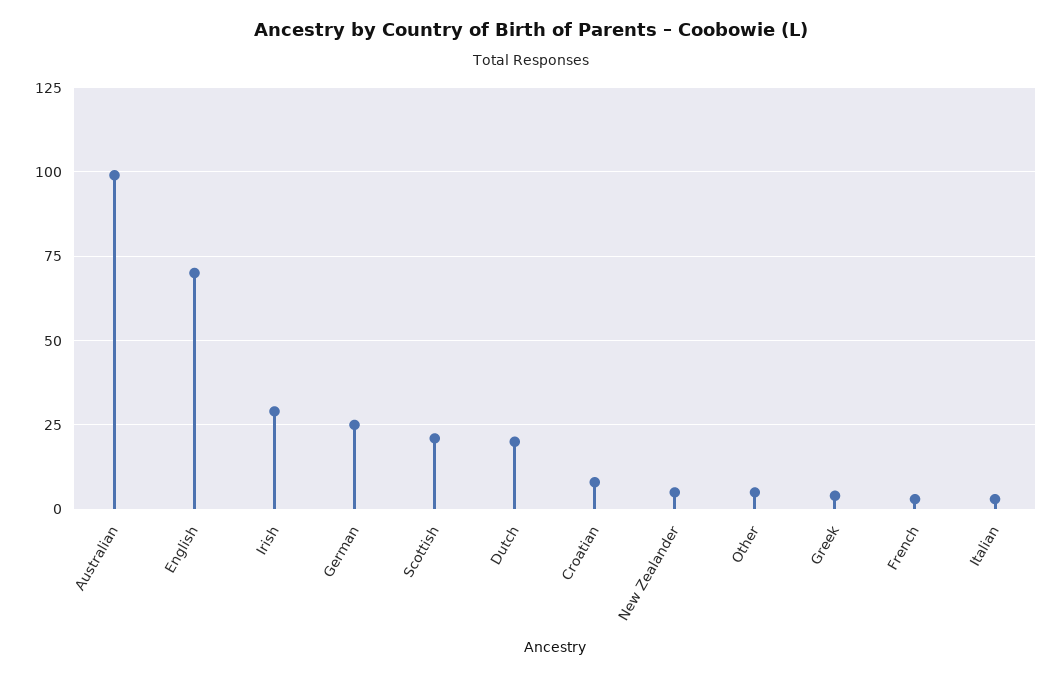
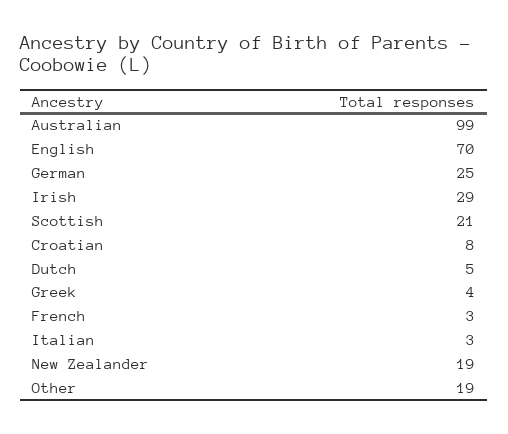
Dutch: 20 -> 5
New Zealander: 5 -> 19
Other: 5 -> 19

